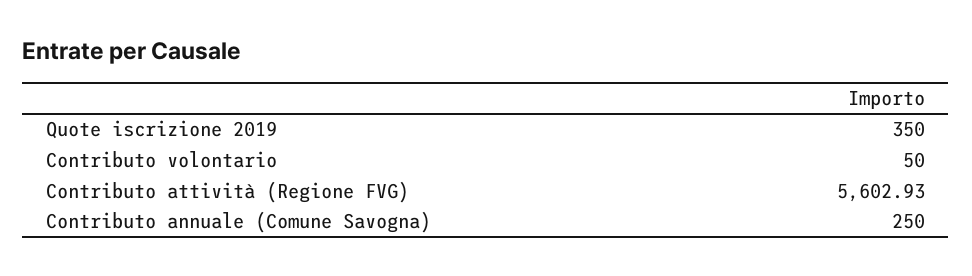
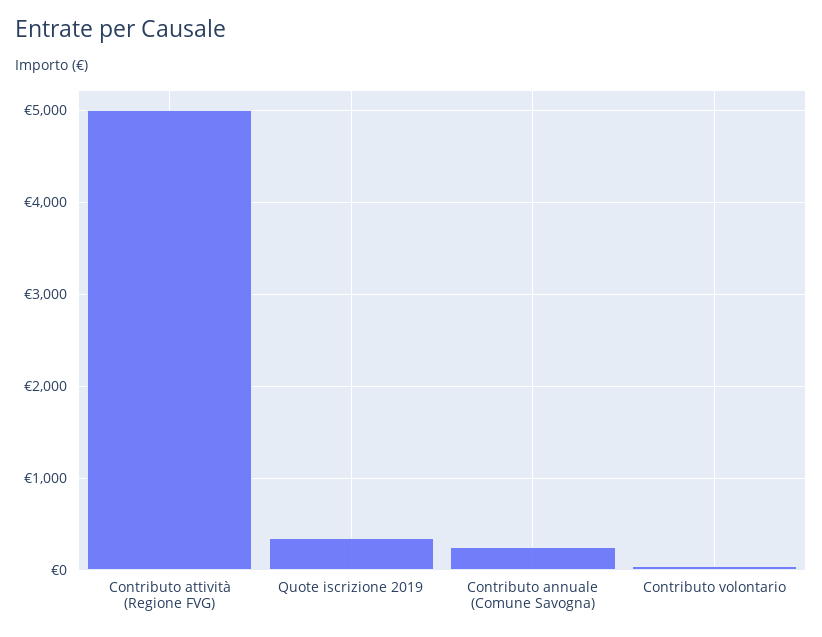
Contributo attività (Regione FVG): 5602.93 -> 5000

